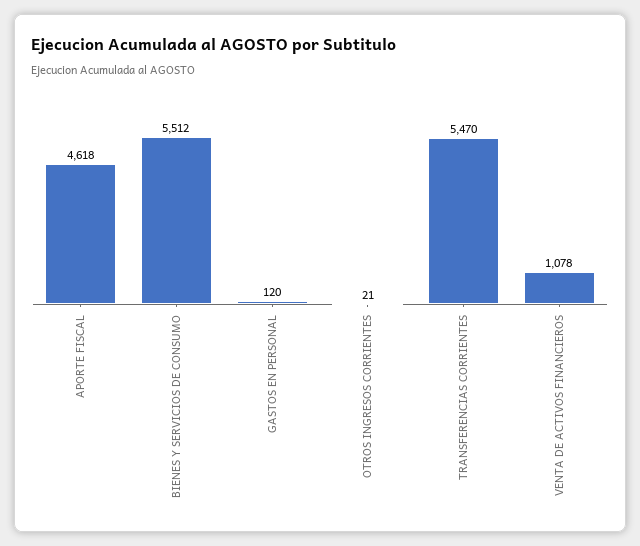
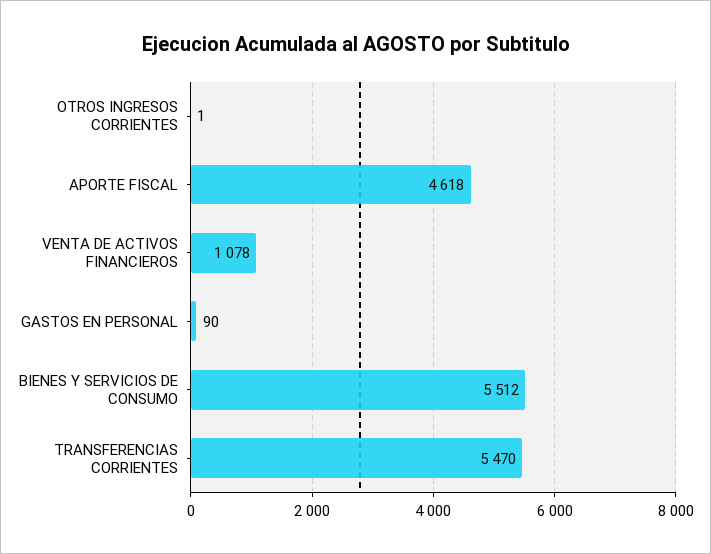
GASTOS EN PERSONAL: 120 -> 90
OTROS INGRESOS CORRIENTES: 21 -> 1

